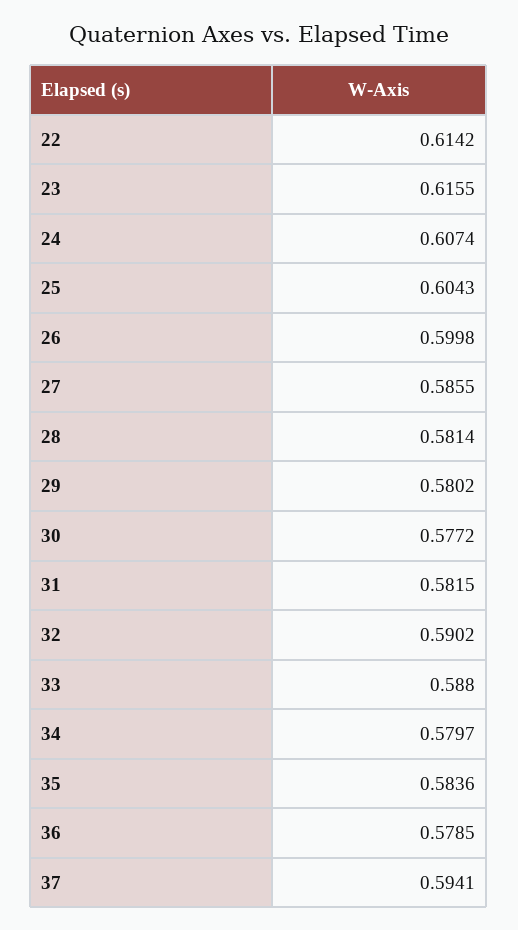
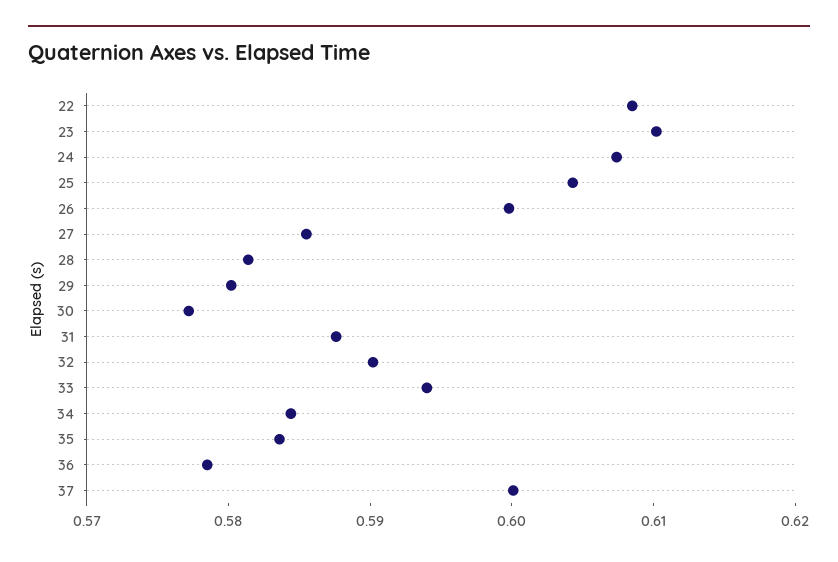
22: 0.6142 -> 0.608
23: 0.6155 -> 0.61
31: 0.5815 -> 0.588
33: 0.588 -> 0.594
34: 0.5797 -> 0.584
37: 0.5941 -> 0.6

